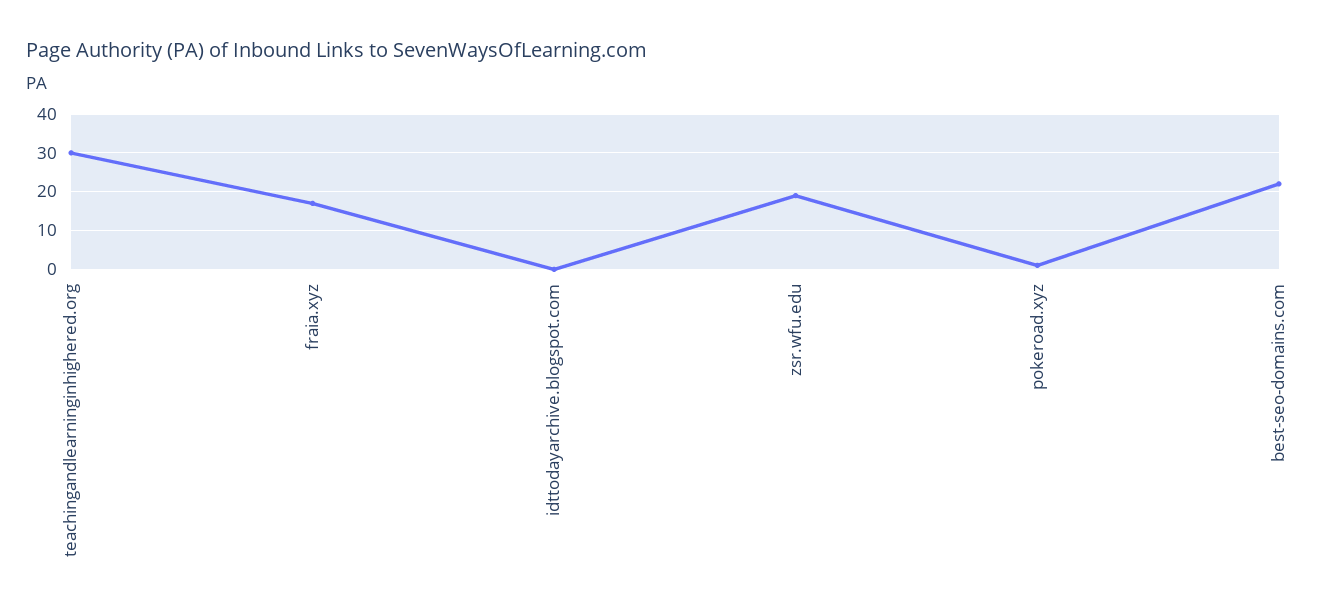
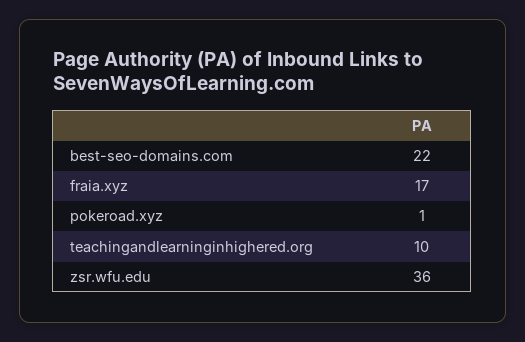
teachingandlearninginhighered.org: 30 -> 10
idttodayarchive.blogspot.com: 0 -> none
zsr.wfu.edu: 20 -> 36

